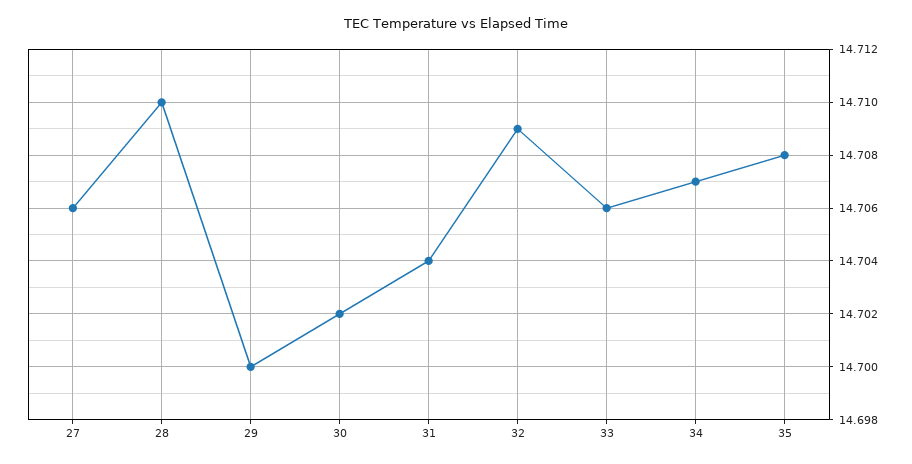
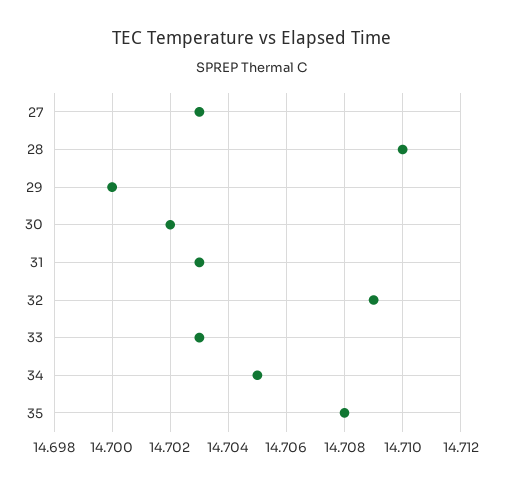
27: 14.706 -> 14.703
31: 14.704 -> 14.703
33: 14.706 -> 14.703
34: 14.707 -> 14.705

